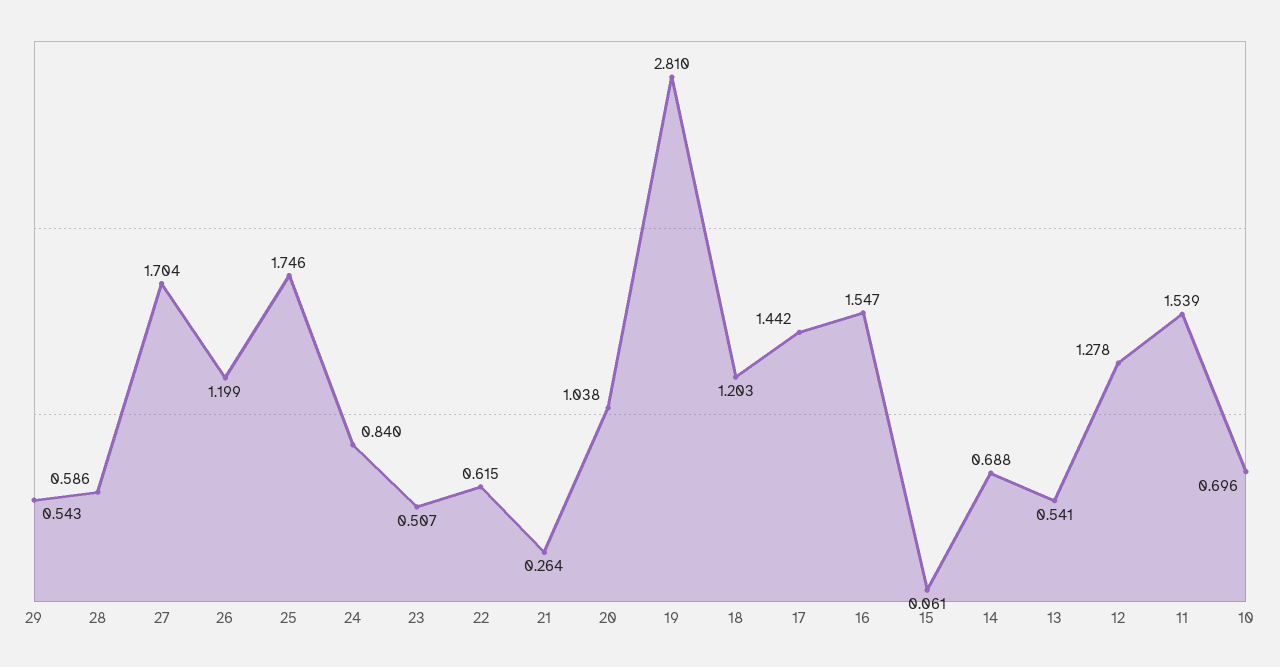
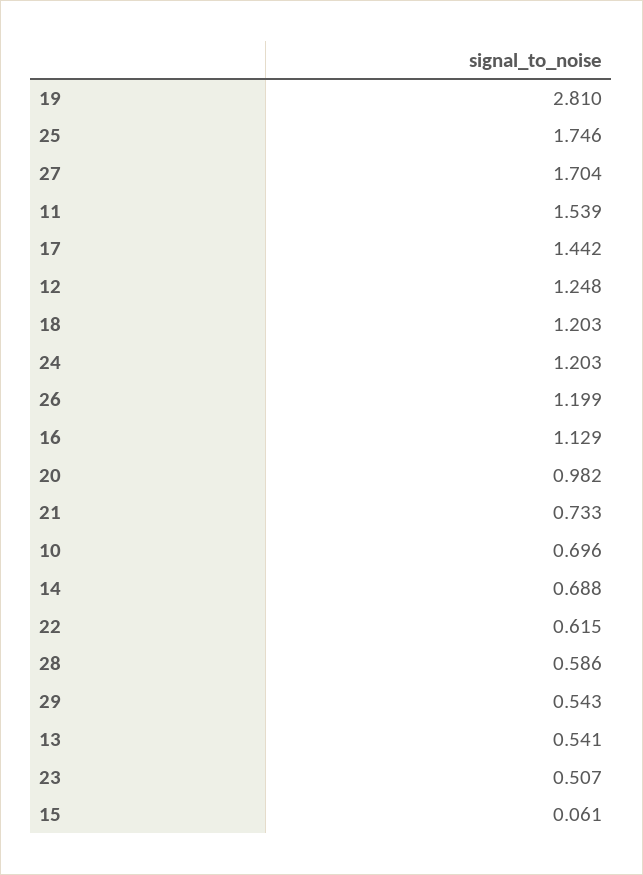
24: 0.84 -> 1.203
21: 0.264 -> 0.733
20: 1.038 -> 0.982
16: 1.547 -> 1.129
12: 1.278 -> 1.248

